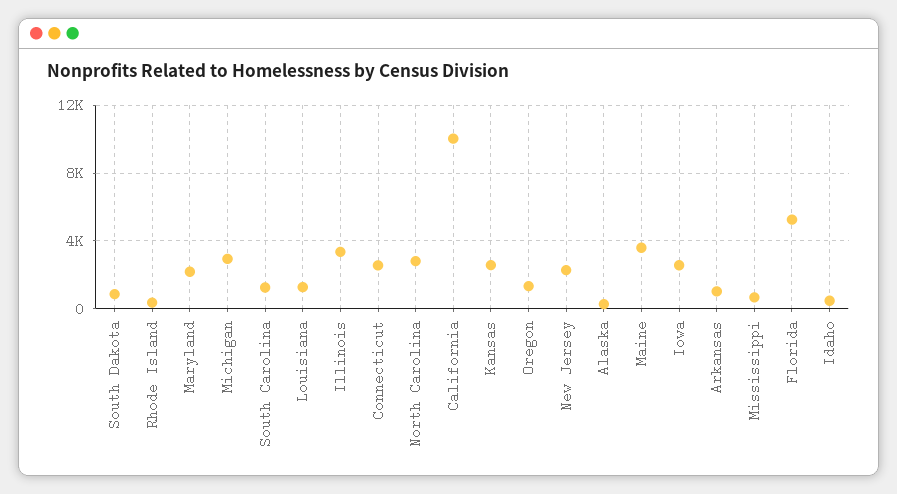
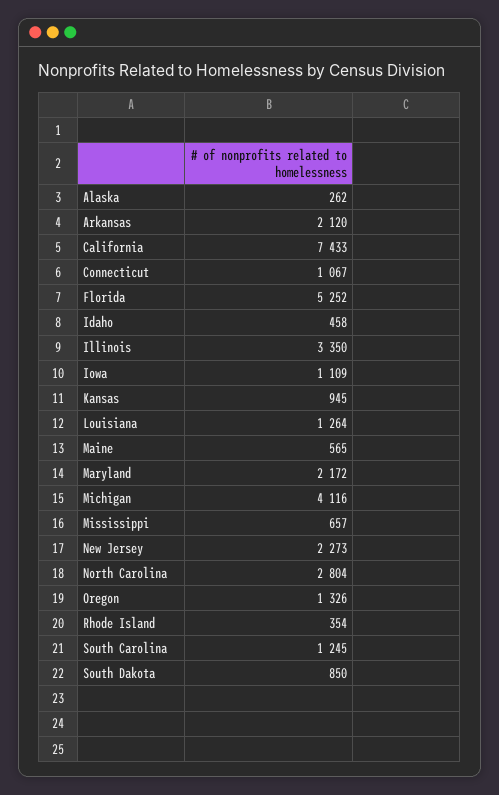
Michigan: 3000 -> 4116
Connecticut: 2500 -> 1067
California: 10000 -> 7433
Kansas: 2500 -> 945
Maine: 3500 -> 565
Iowa: 2500 -> 1109
Arkansas: 1000 -> 2120

